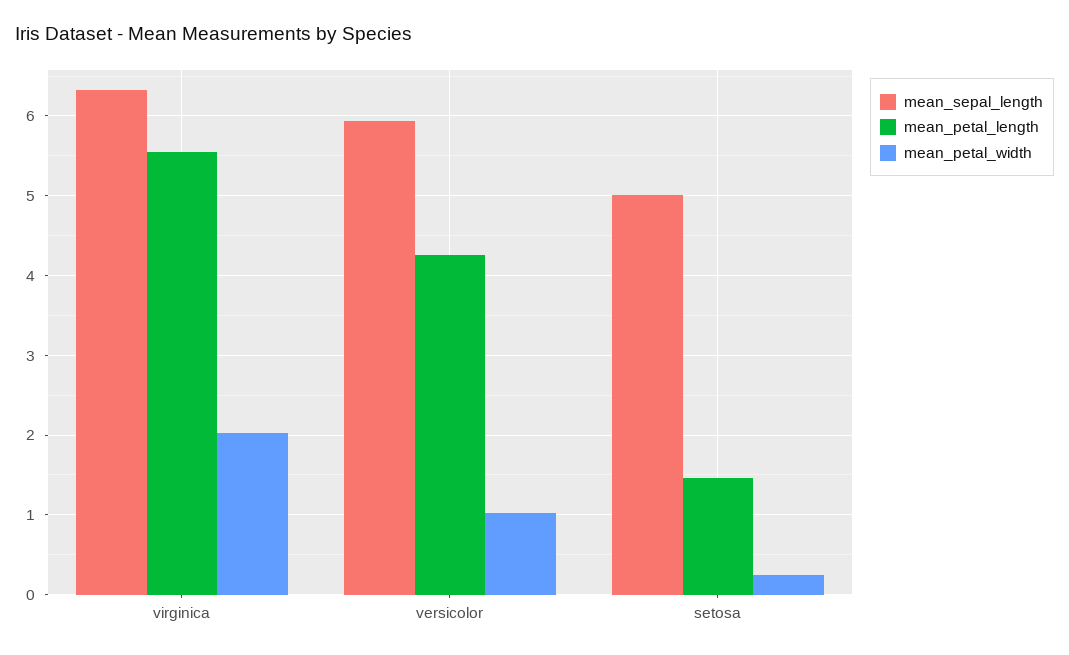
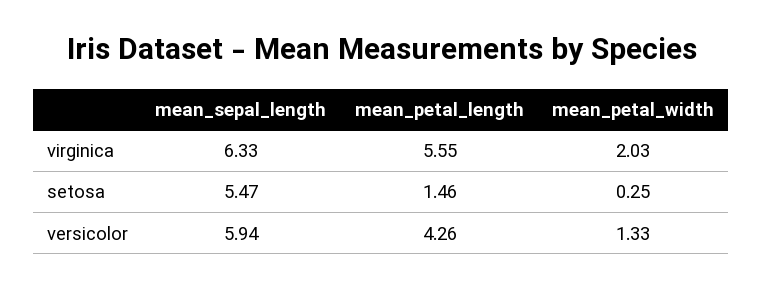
mean_petal_width, versicolor: 1 -> 1.33
mean_sepal_length, setosa: 5 -> 5.47

